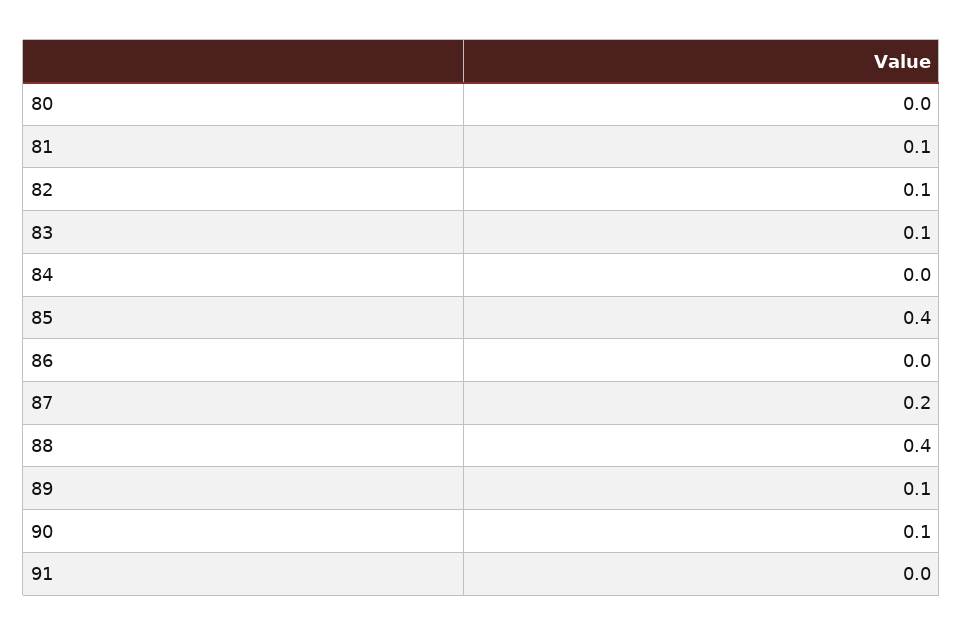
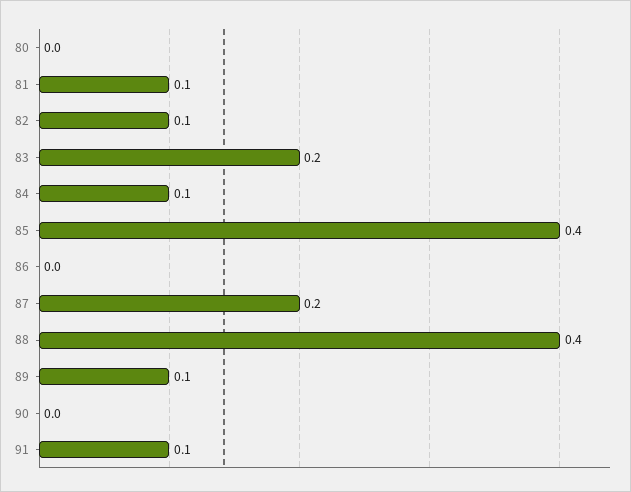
83: 0.1 -> 0.2
84: 0 -> 0.1
90: 0.1 -> 0
91: 0 -> 0.1

